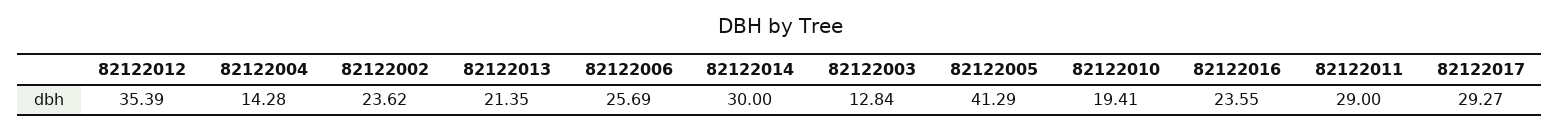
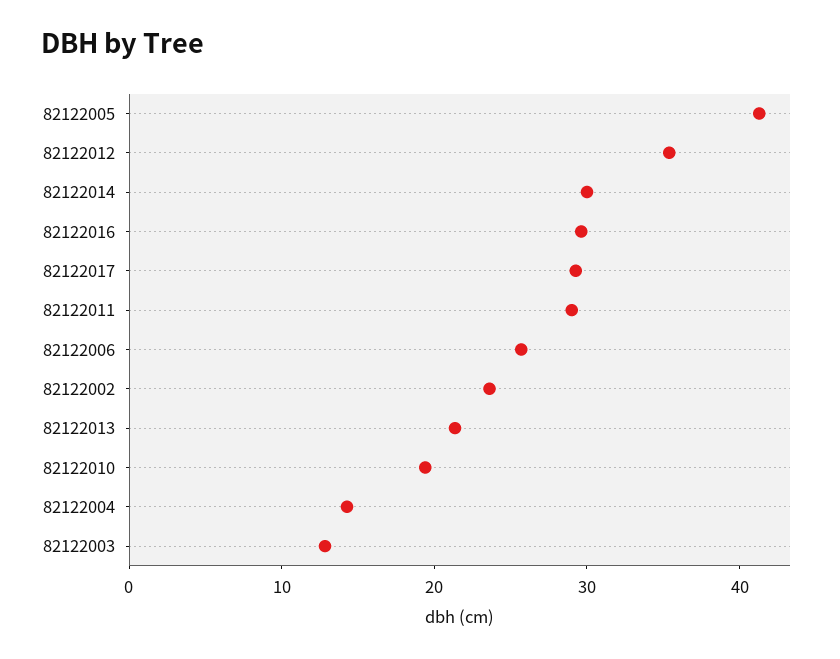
82122016: 23.55 -> 30

